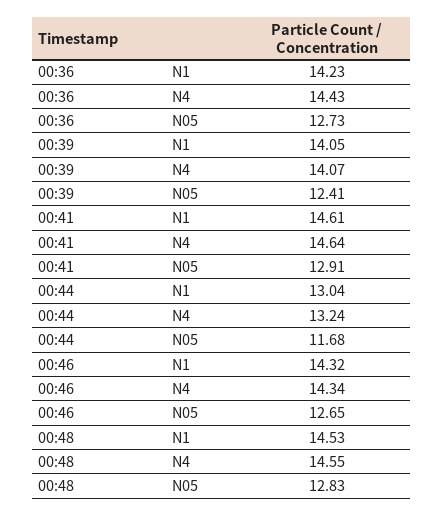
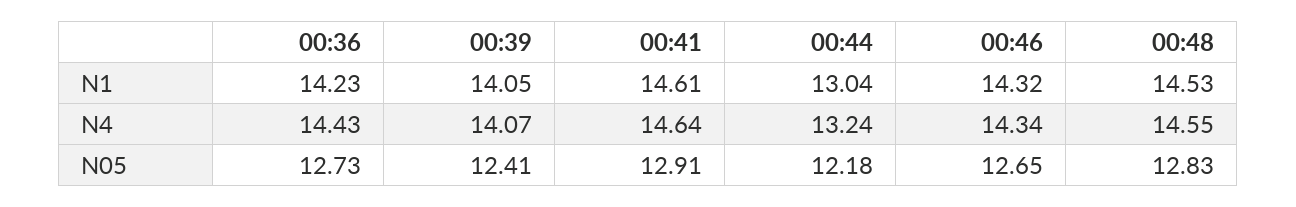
00:44, N05: 11.68 -> 12.18

